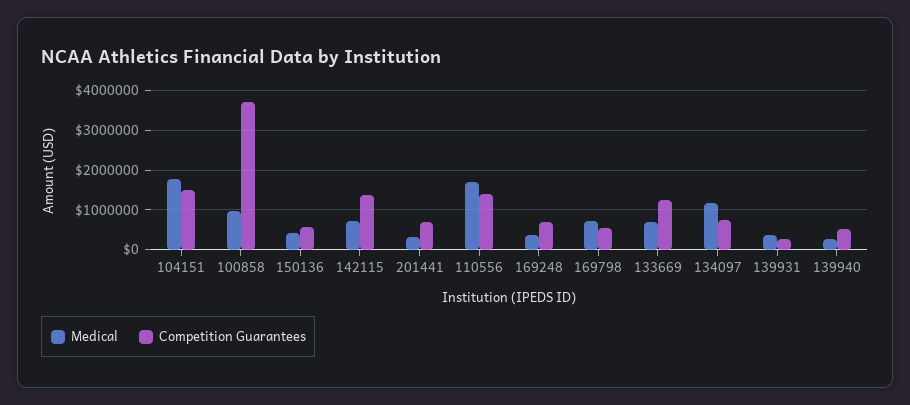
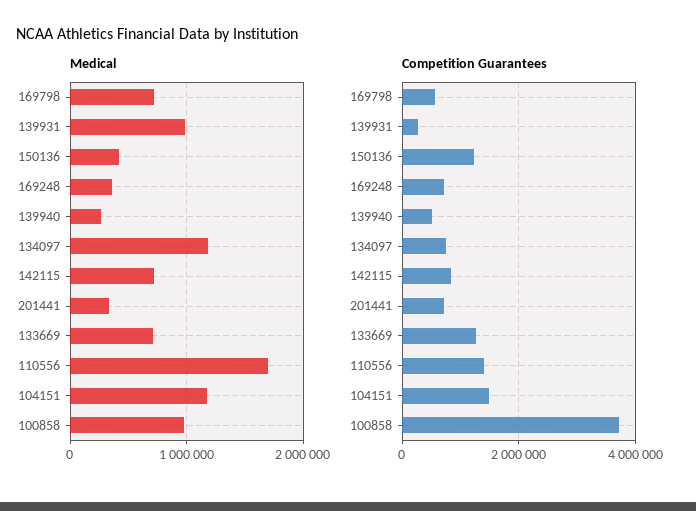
Medical, 104151: 1800000 -> 1200000
Competition Guarantees, 150136: 600000 -> 1200000
Competition Guarantees, 142115: 1400000 -> 800000
Medical, 139931: 400000 -> 1000000

